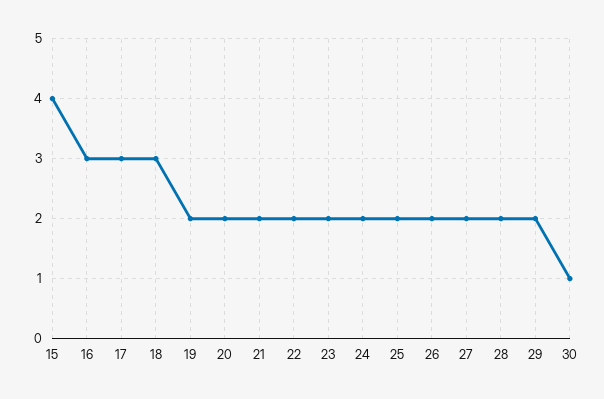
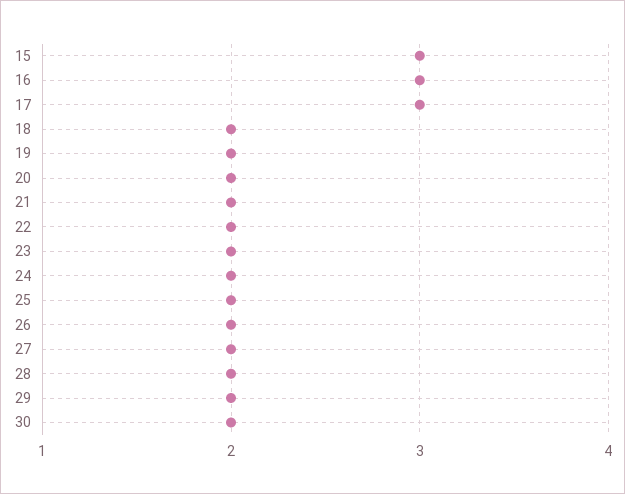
15: 4 -> 3
18: 3 -> 2
30: 1 -> 2

